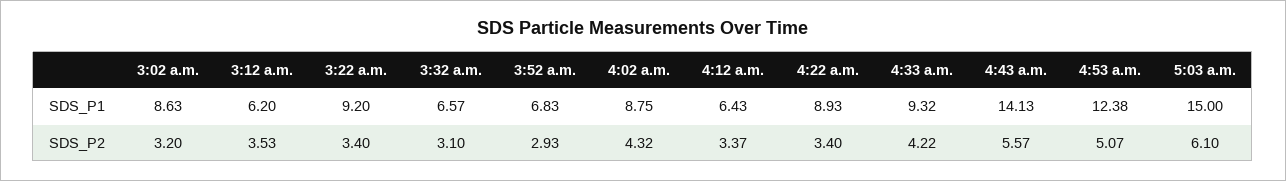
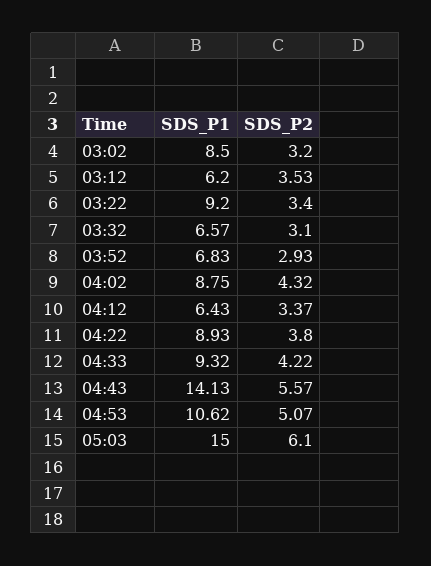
3:02 a.m., SDS_P1: 8.63 -> 8.5
4:53 a.m., SDS_P1: 12.38 -> 10.62
4:22 a.m., SDS_P2: 3.4 -> 3.8

